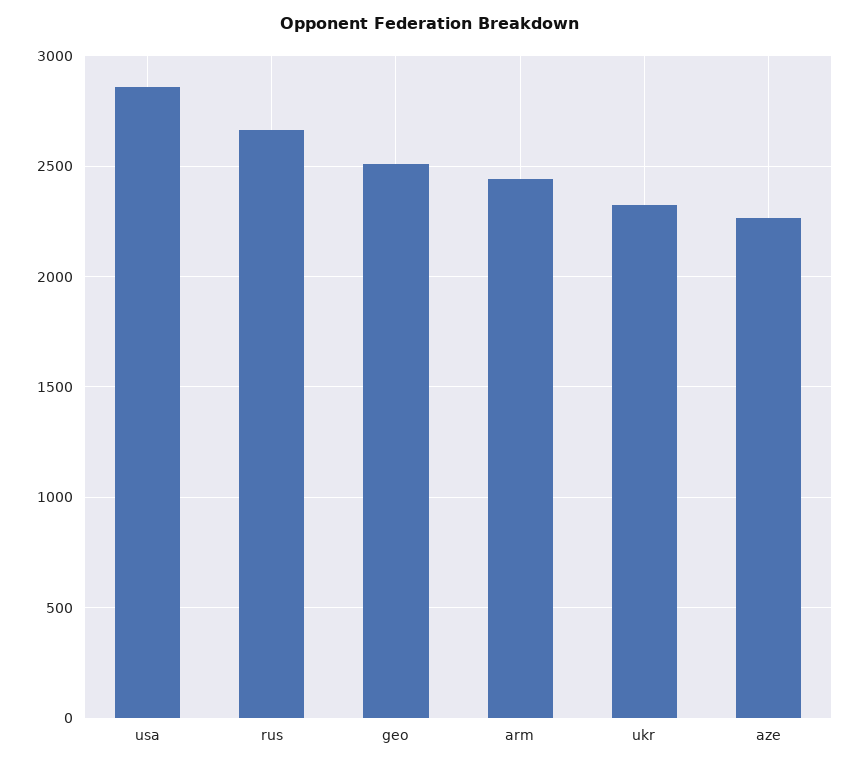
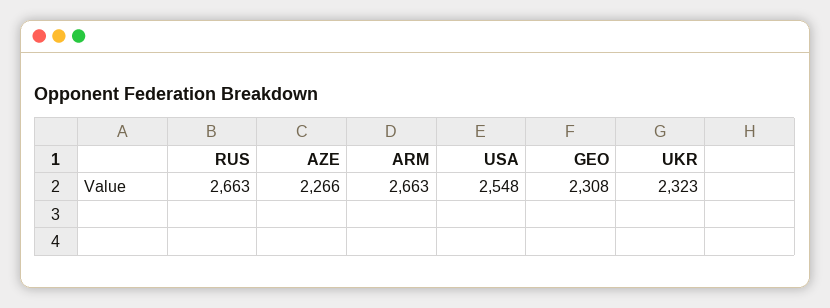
usa: 2850 -> 2548
geo: 2500 -> 2308
arm: 2450 -> 2663

